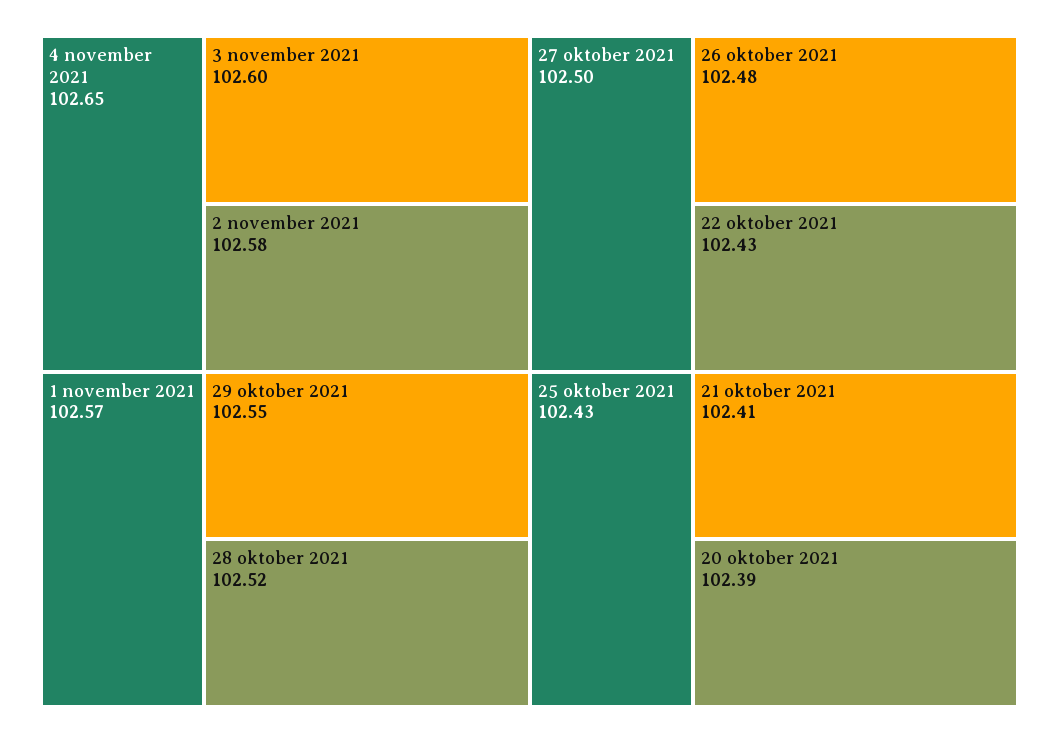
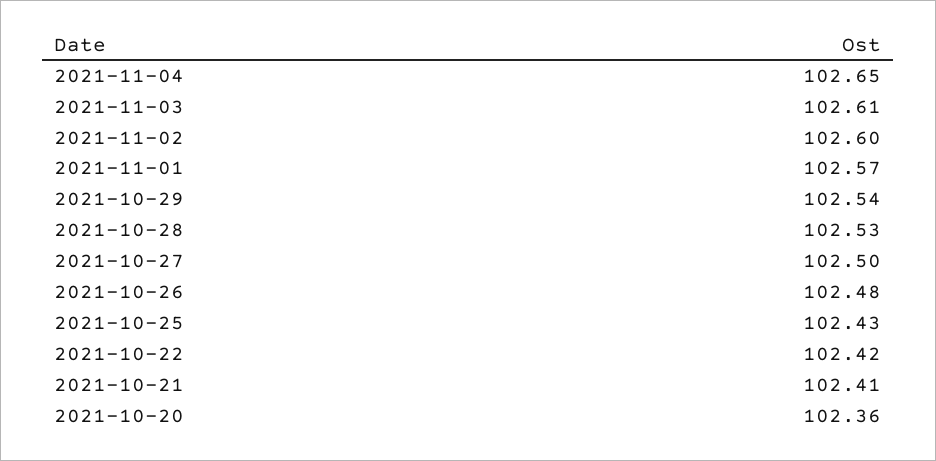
3 november 2021: 102.6 -> 102.61
2 november 2021: 102.58 -> 102.6
29 oktober 2021: 102.55 -> 102.54
28 oktober 2021: 102.52 -> 102.53
22 oktober 2021: 102.43 -> 102.42
20 oktober 2021: 102.39 -> 102.36

